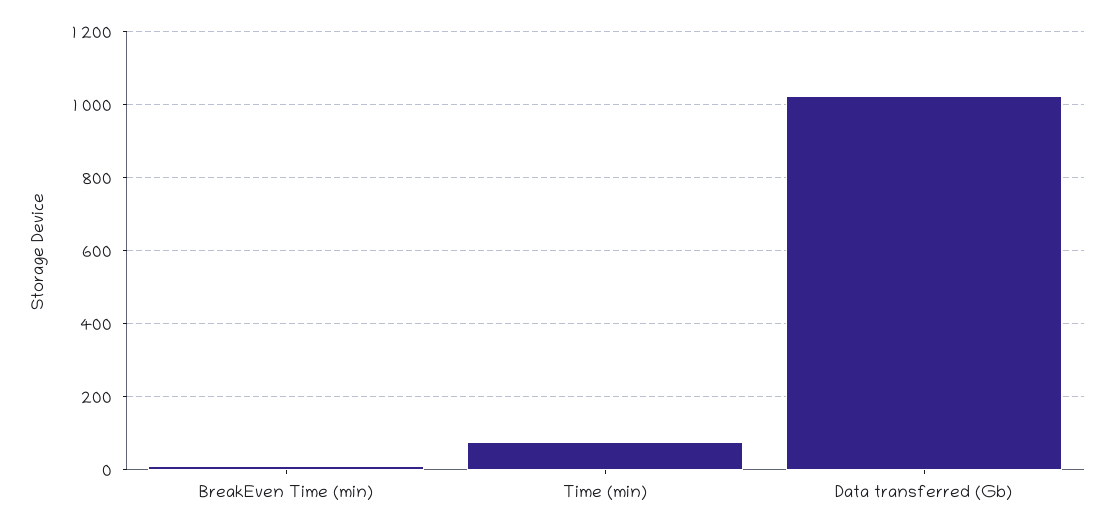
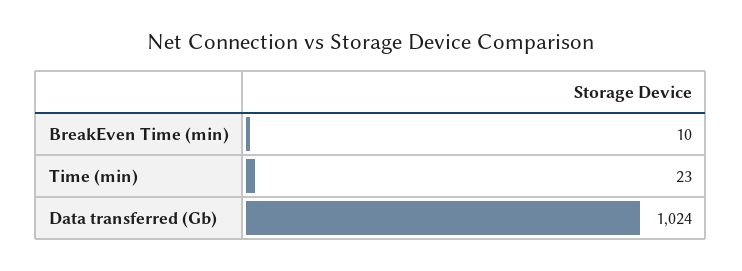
Time (min): 80 -> 23

